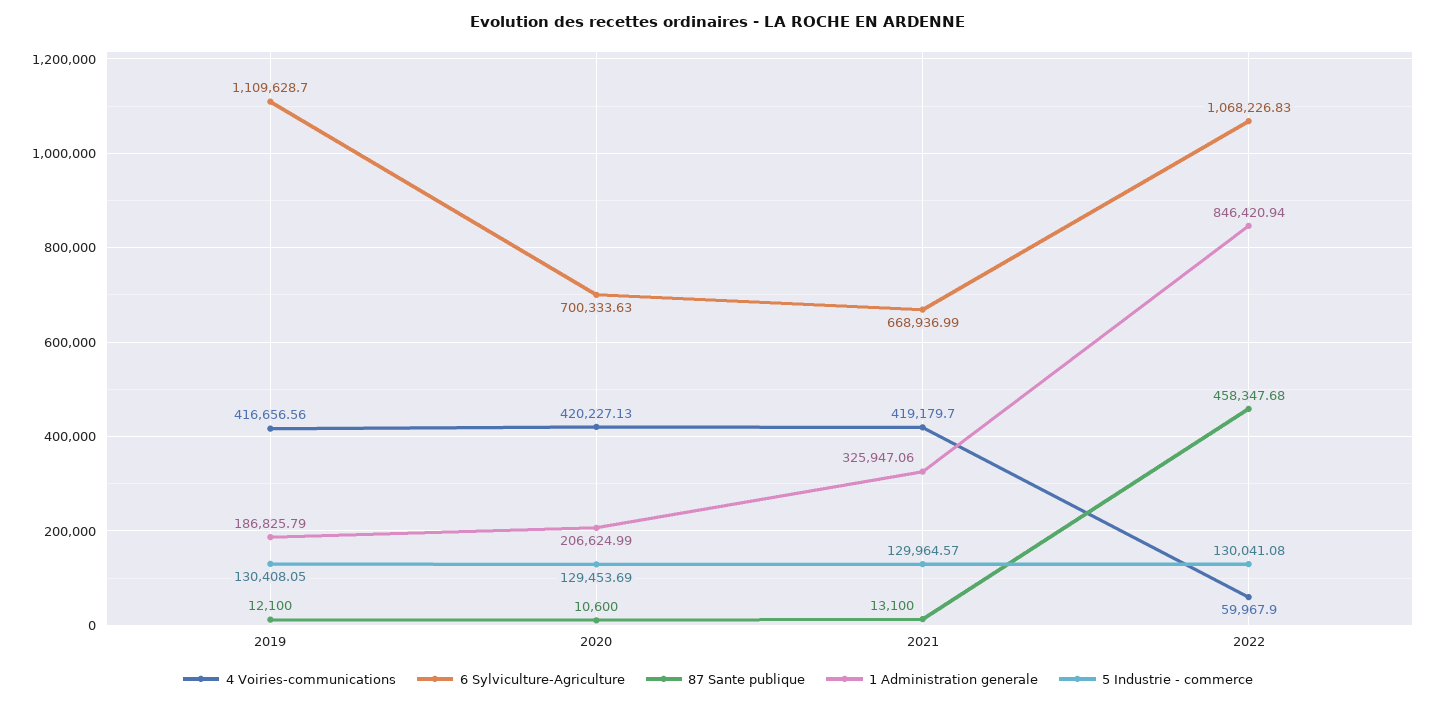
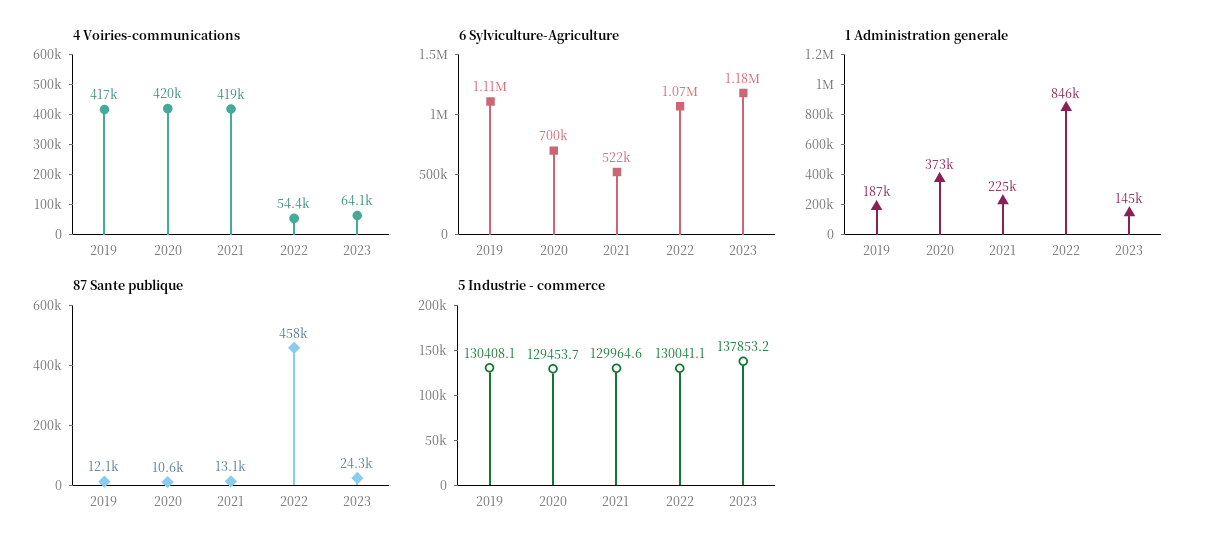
1 Administration generale, 2020: 206624.99 -> 373000
6 Sylviculture-Agriculture, 2021: 668936.99 -> 522000
1 Administration generale, 2021: 325947.06 -> 225000
4 Voiries-communications, 2022: 59967.9 -> 54400
4 Voiries-communications, 2023: none -> 64100
6 Sylviculture-Agriculture, 2023: none -> 1180000
1 Administration generale, 2023: none -> 145000
87 Sante publique, 2023: none -> 24300
5 Industrie - commerce, 2023: none -> 137853.2

